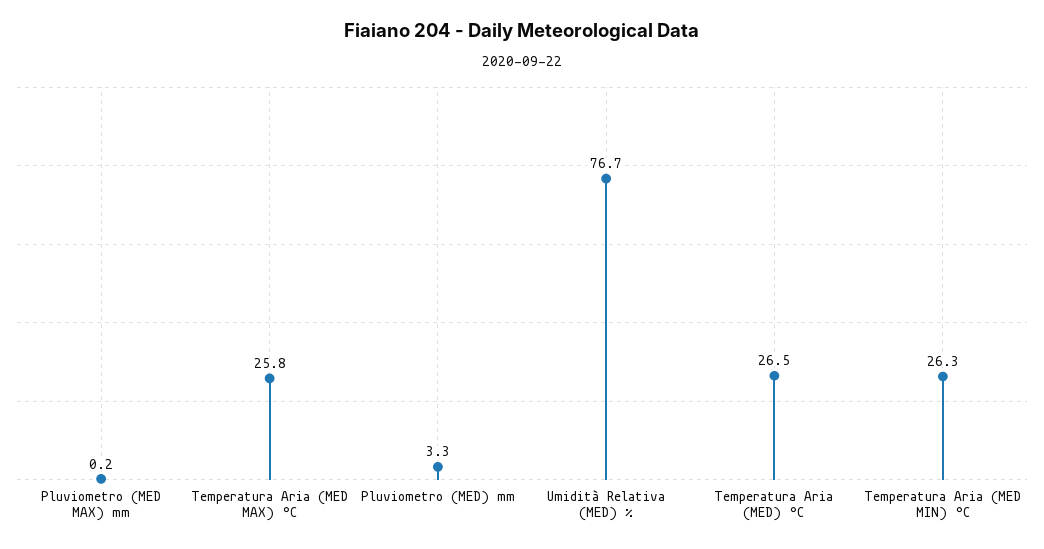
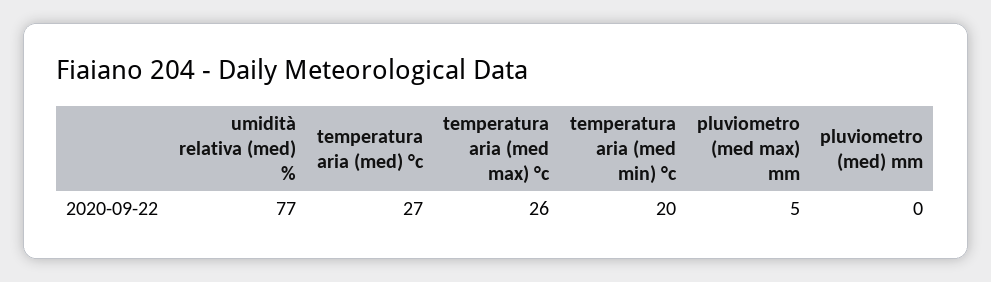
Pluviometro (MED MAX) mm: 0.2 -> 5
Pluviometro (MED) mm: 3.3 -> 0
Temperatura Aria (MED MIN) °C: 26.3 -> 20

